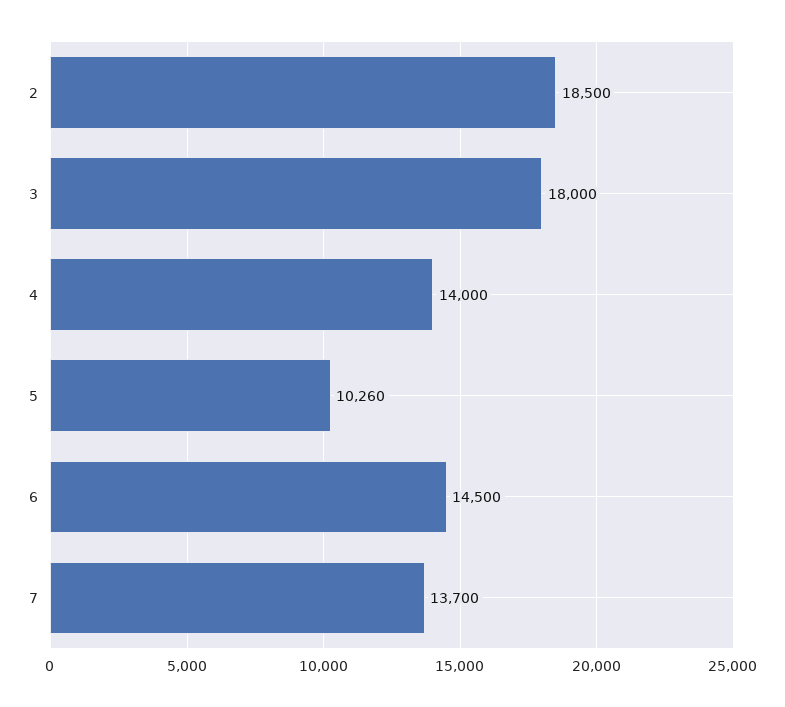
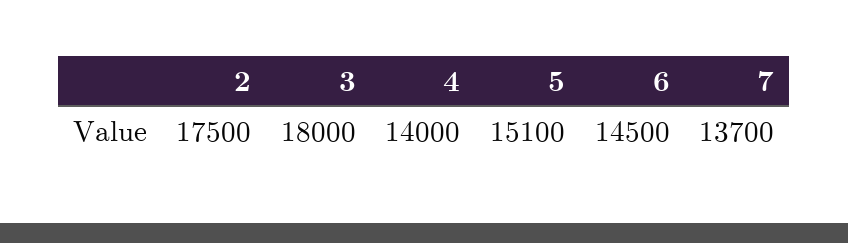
2: 18500 -> 17500
5: 10260 -> 15100

